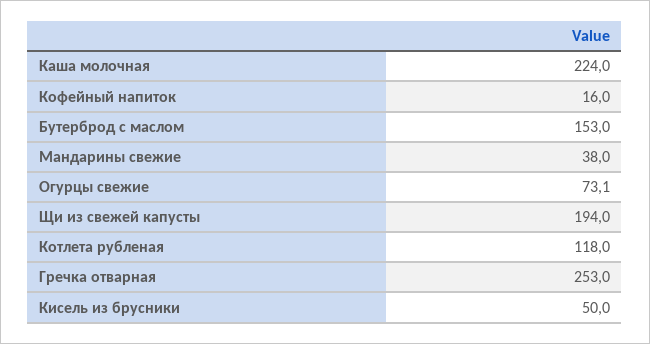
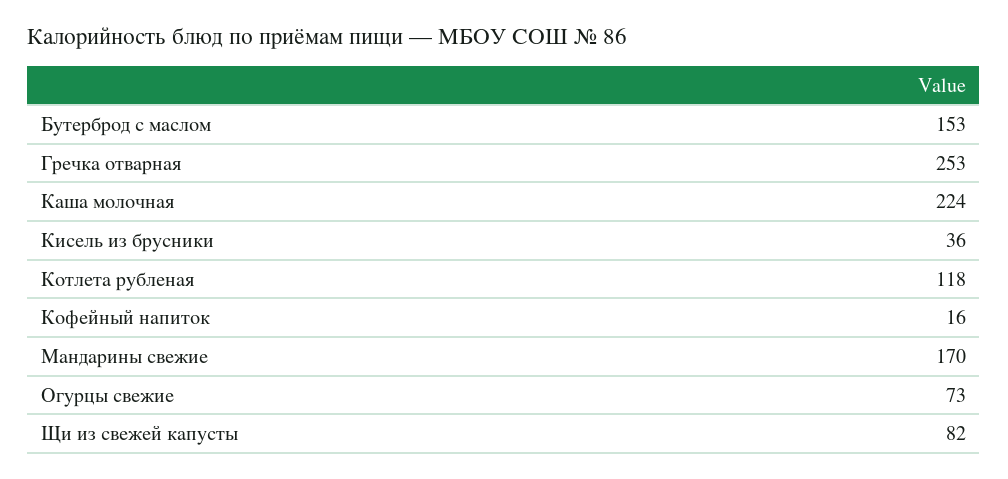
Мандарины свежие: 38 -> 170
Щи из свежей капусты: 194 -> 82
Кисель из брусники: 50 -> 36

